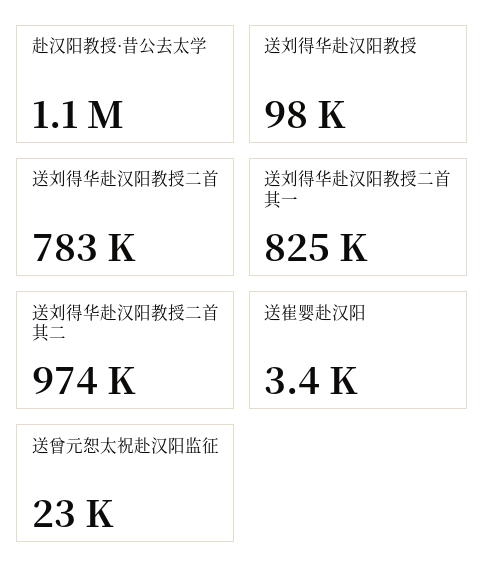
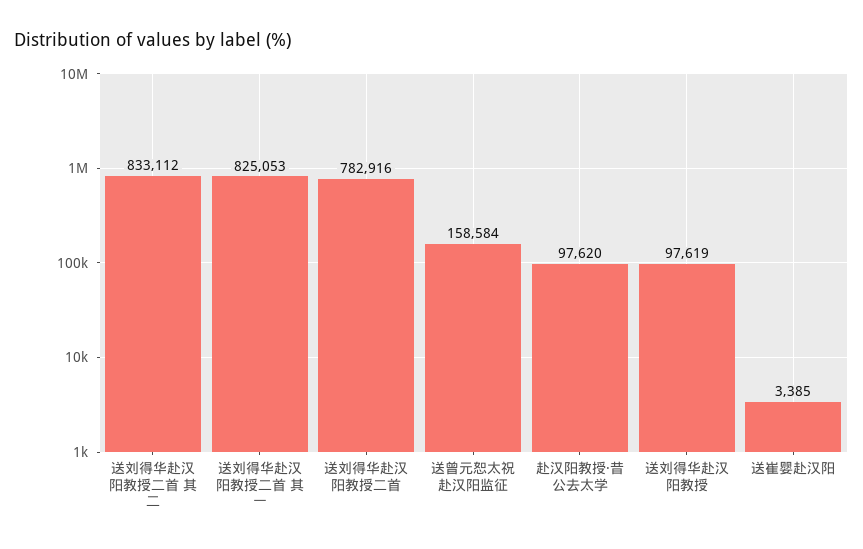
赴汉阳教授·昔公去太学: 1100000 -> 97620
送刘得华赴汉阳教授二首 其二: 974000 -> 833112
送曾元恕太祝赴汉阳监征: 23000 -> 158584

